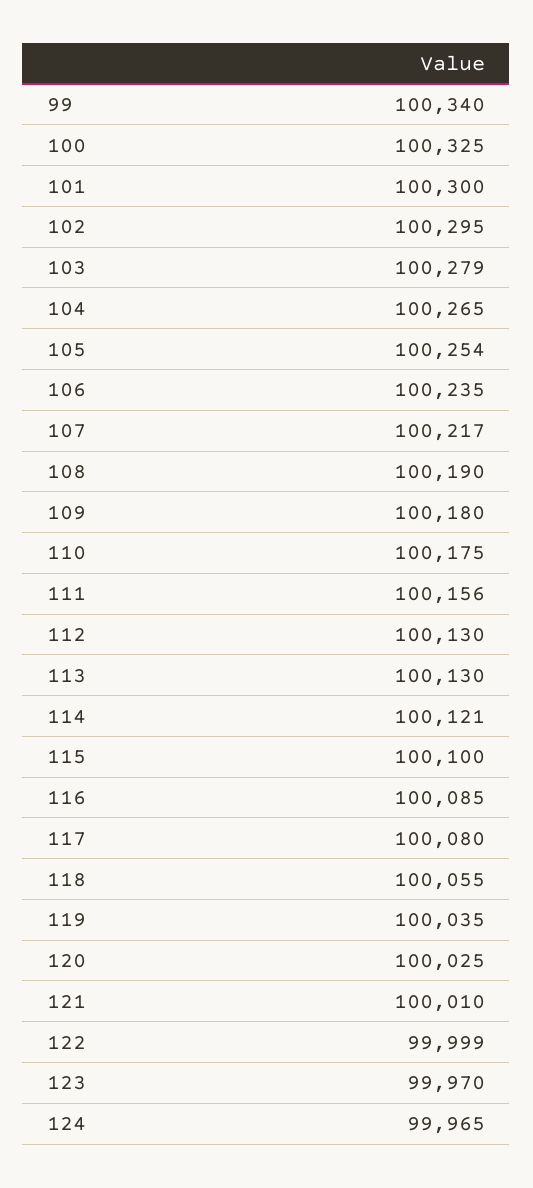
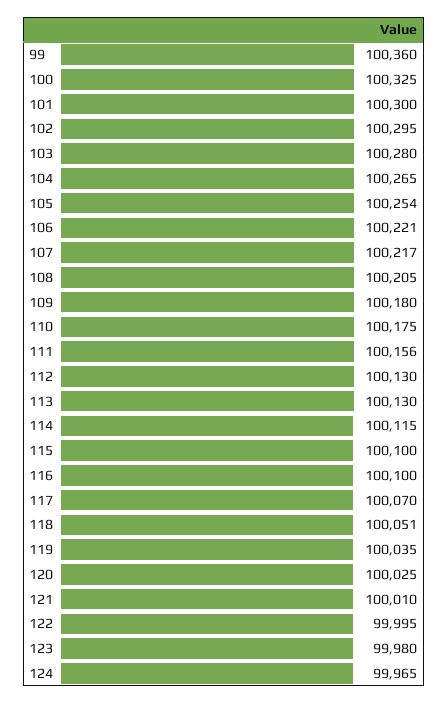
99: 100340 -> 100360
103: 100279 -> 100280
106: 100235 -> 100221
108: 100190 -> 100205
114: 100121 -> 100115
116: 100085 -> 100100
117: 100080 -> 100070
118: 100055 -> 100051
122: 99999 -> 99995
123: 99970 -> 99980

